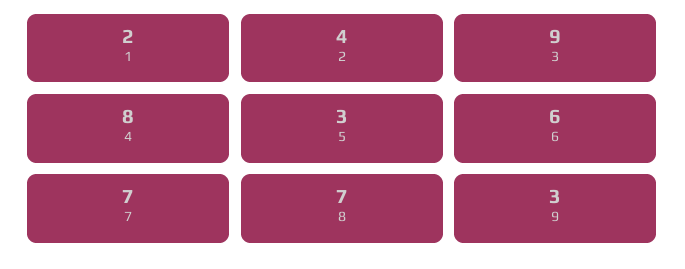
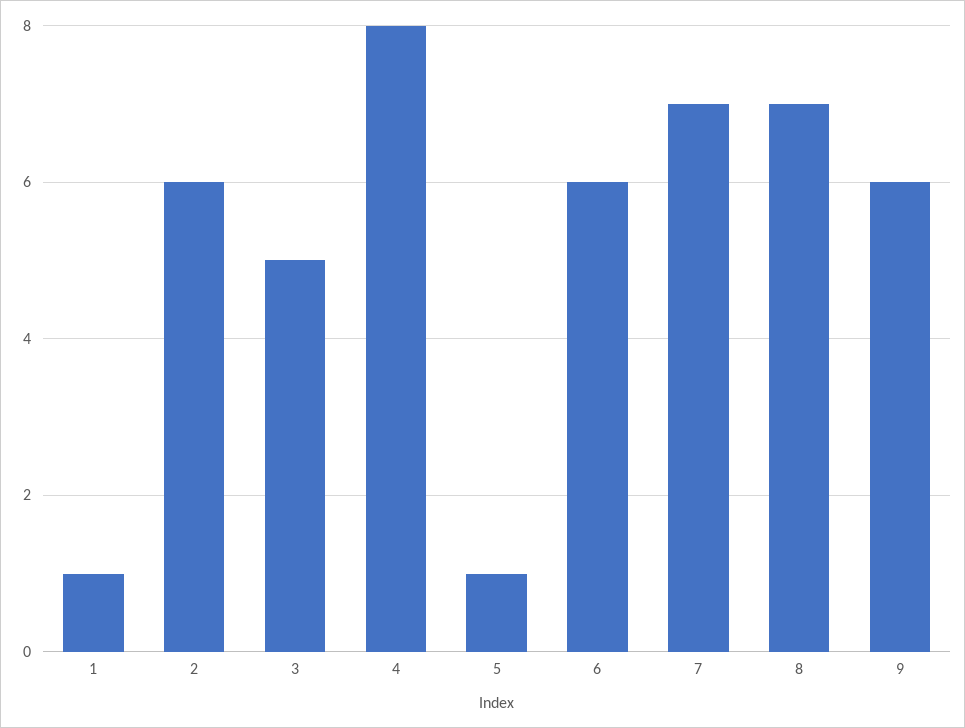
1: 2 -> 1
2: 4 -> 6
3: 9 -> 5
5: 3 -> 1
9: 3 -> 6

